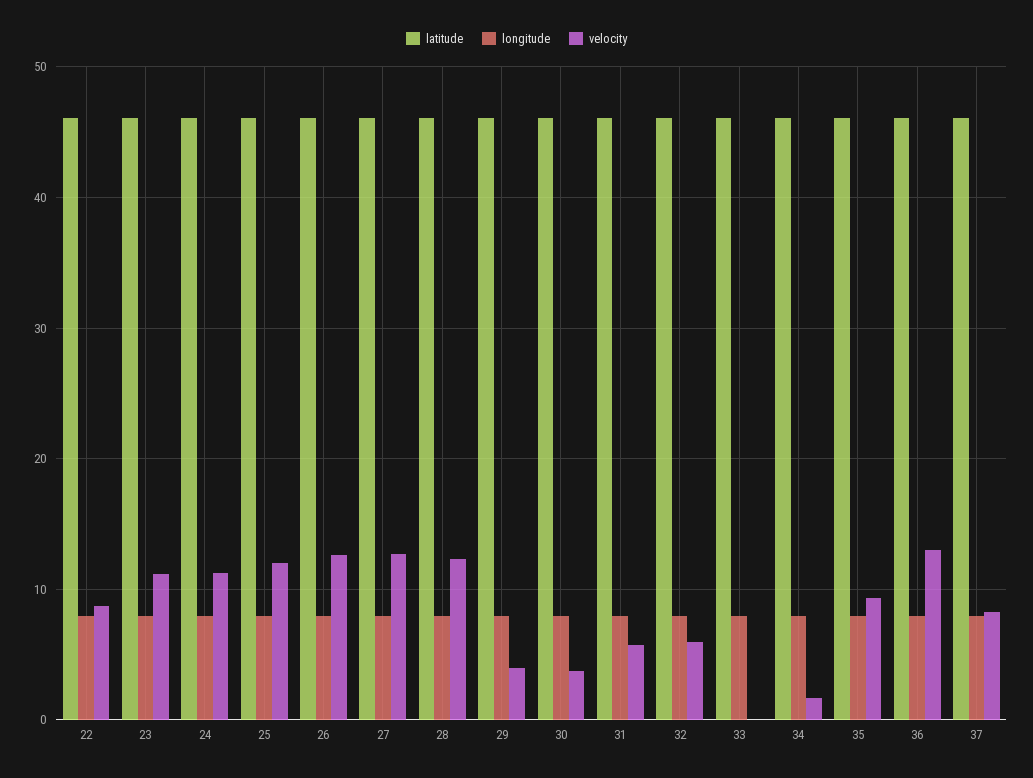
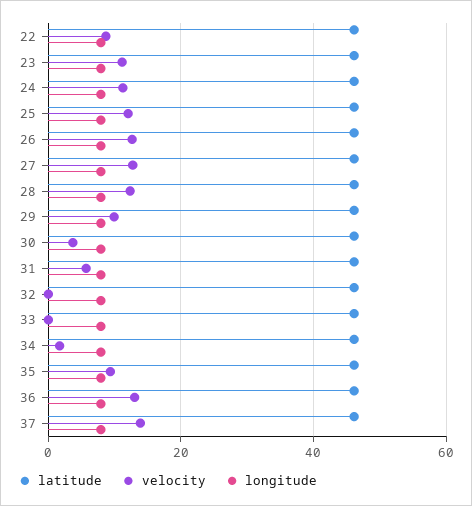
velocity, 29: 4 -> 10
velocity, 32: 6 -> 0
velocity, 37: 8 -> 14

